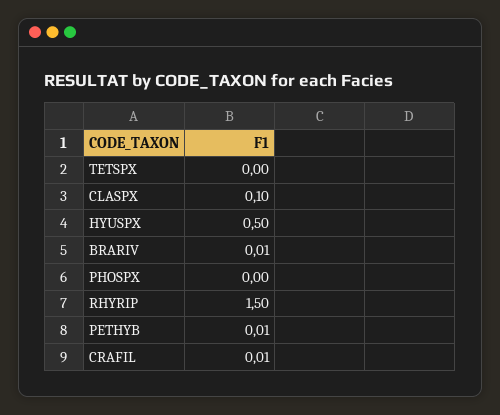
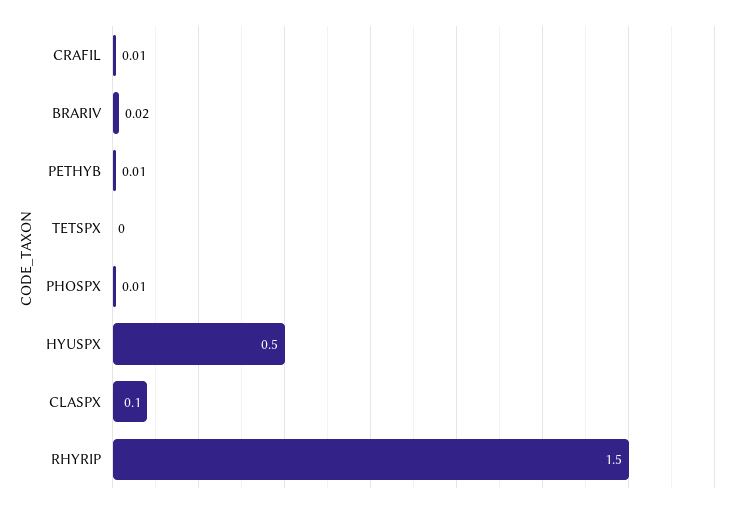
BRARIV: 0.01 -> 0.02
PHOSPX: 0 -> 0.01

